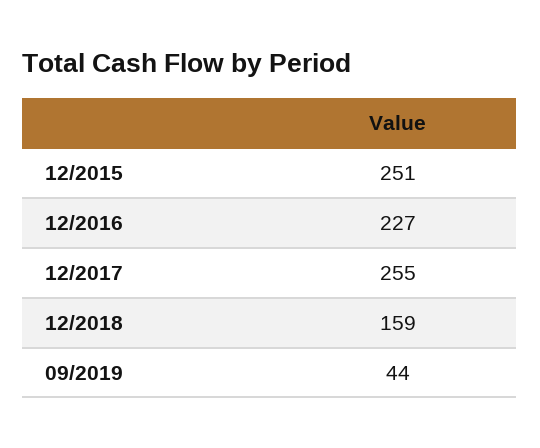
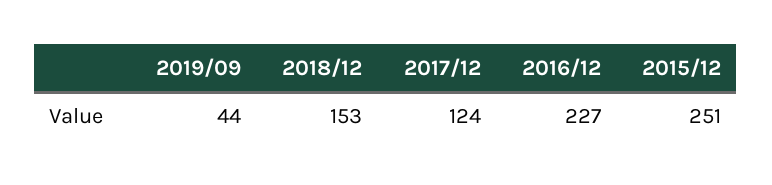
12/2017: 255 -> 124
12/2018: 159 -> 153

